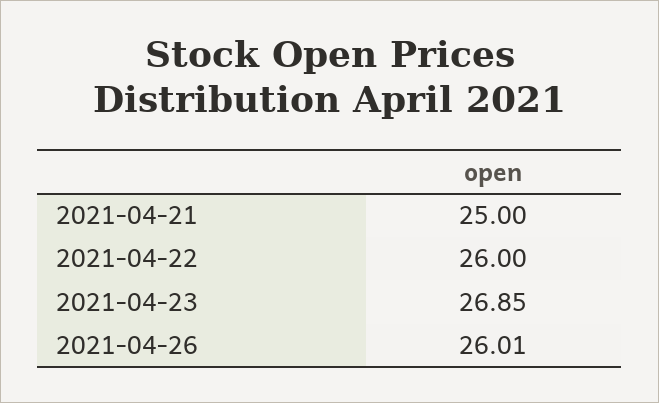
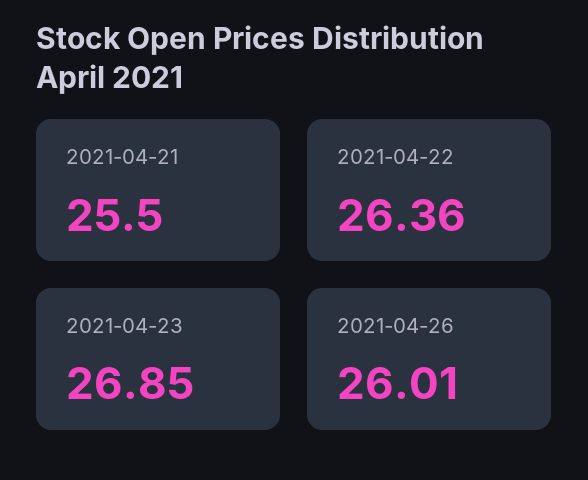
2021-04-21: 25 -> 25.5
2021-04-22: 26 -> 26.36

